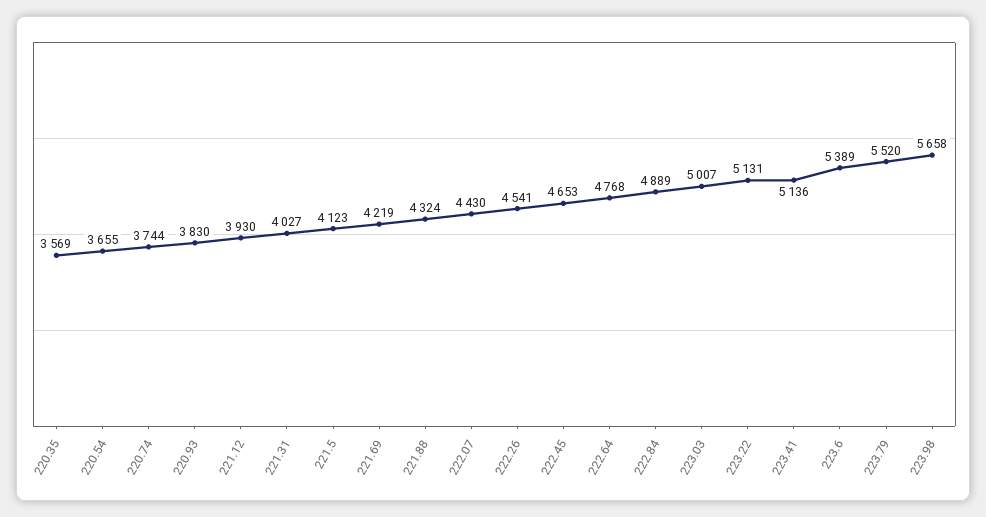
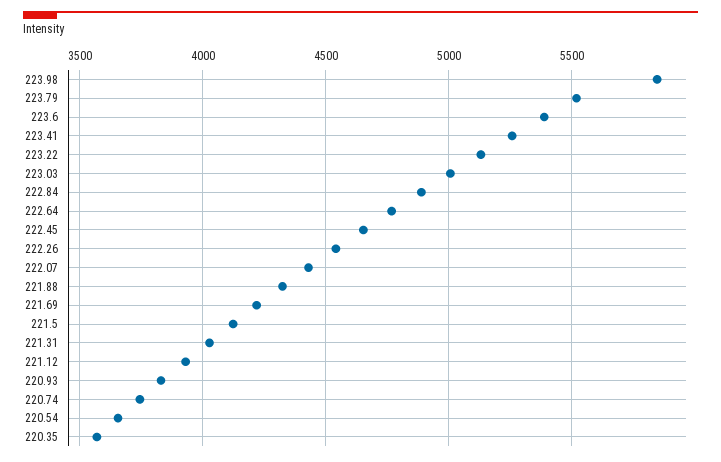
223.41: 5136 -> 5250
223.98: 5658 -> 5850

